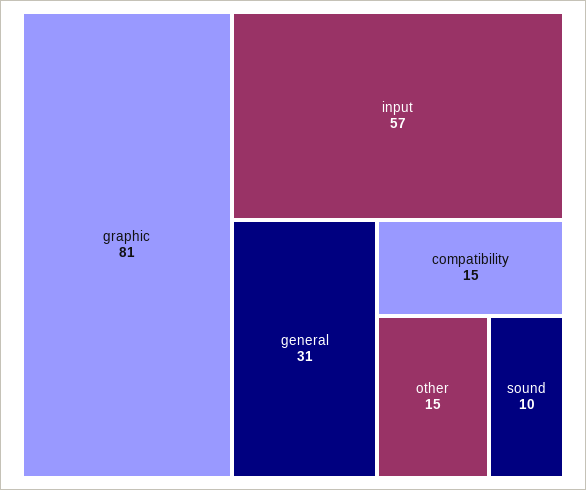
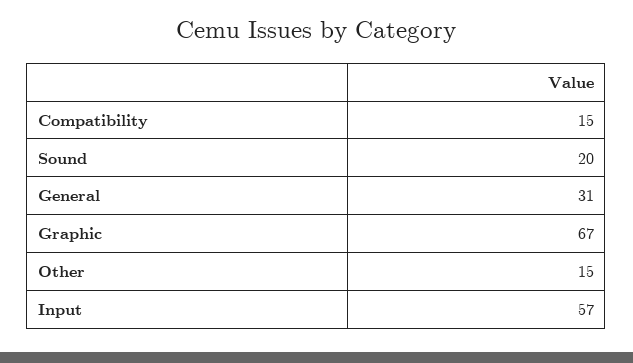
graphic: 81 -> 67
sound: 10 -> 20

